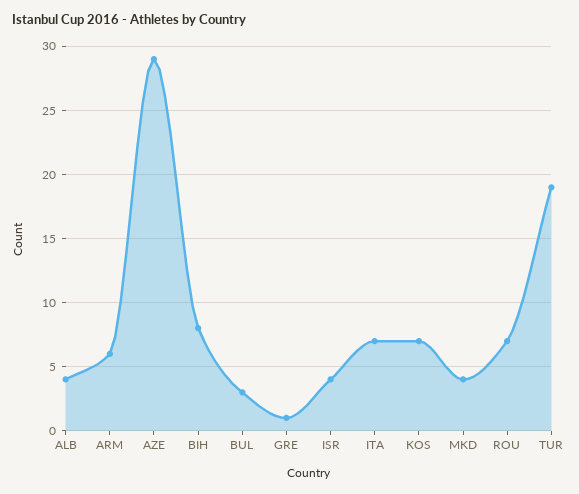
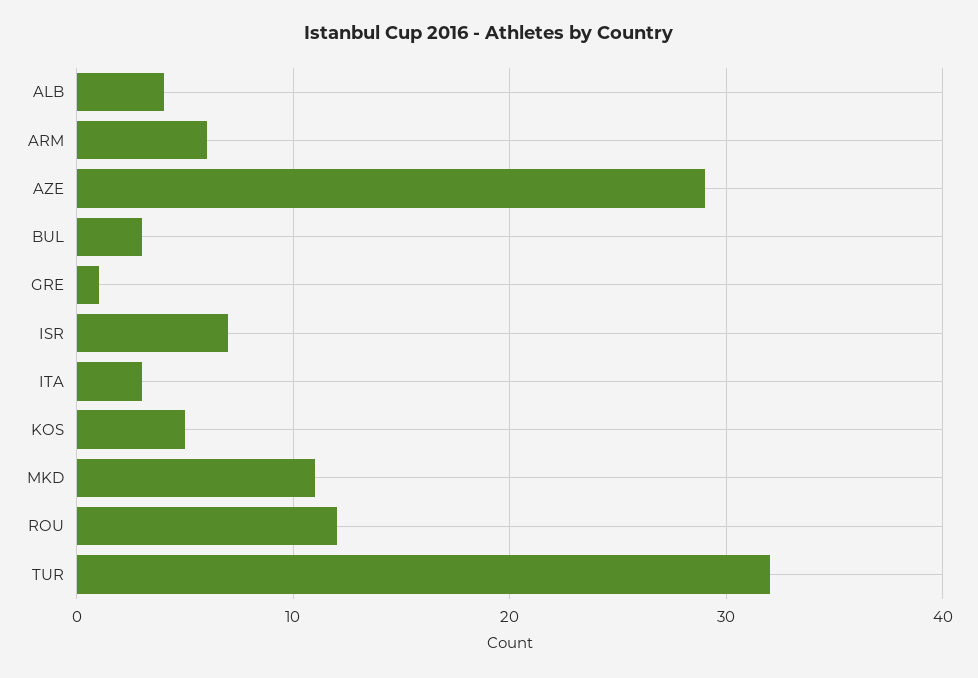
BIH: 8 -> none
ISR: 4 -> 7
ITA: 7 -> 3
KOS: 7 -> 5
MKD: 4 -> 11
ROU: 7 -> 12
TUR: 19 -> 32

